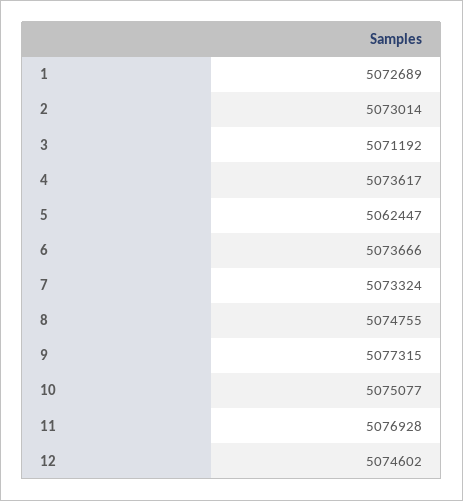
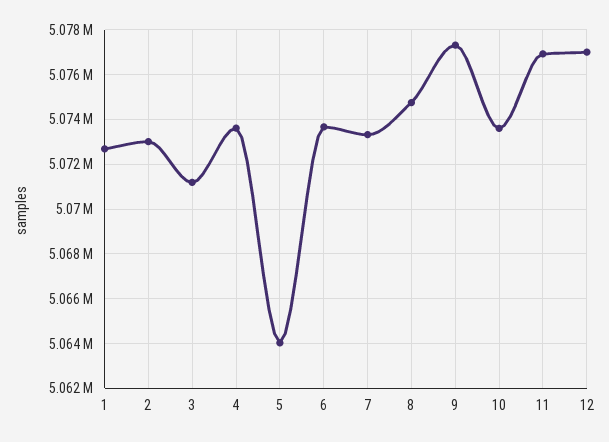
5: 5062447 -> 5064000
10: 5075077 -> 5073500
12: 5074602 -> 5077000

